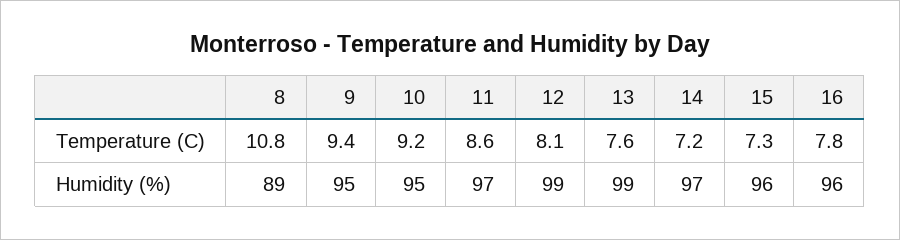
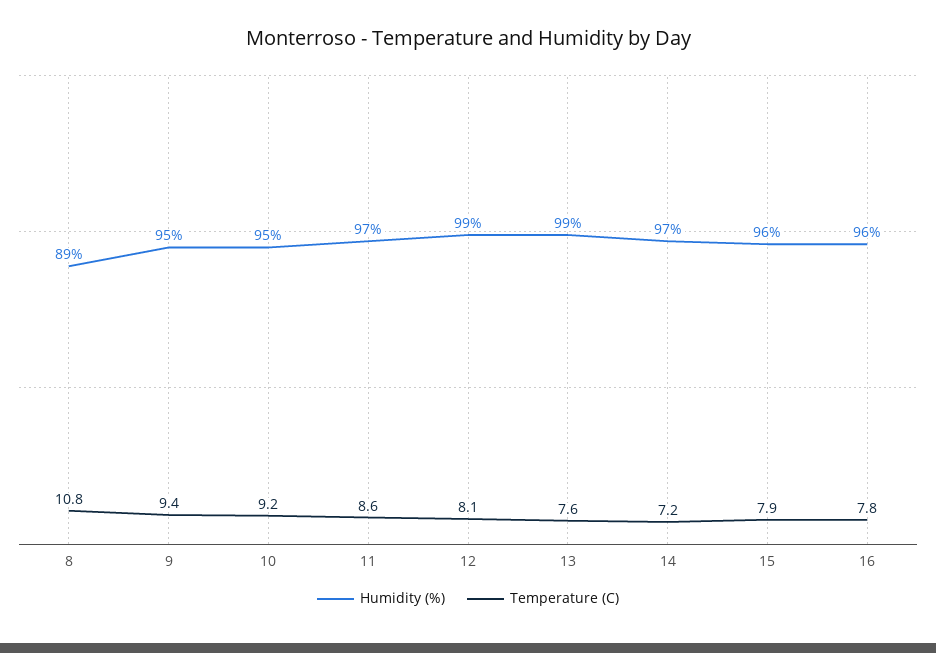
Temperature (C), 15: 7.3 -> 7.9

